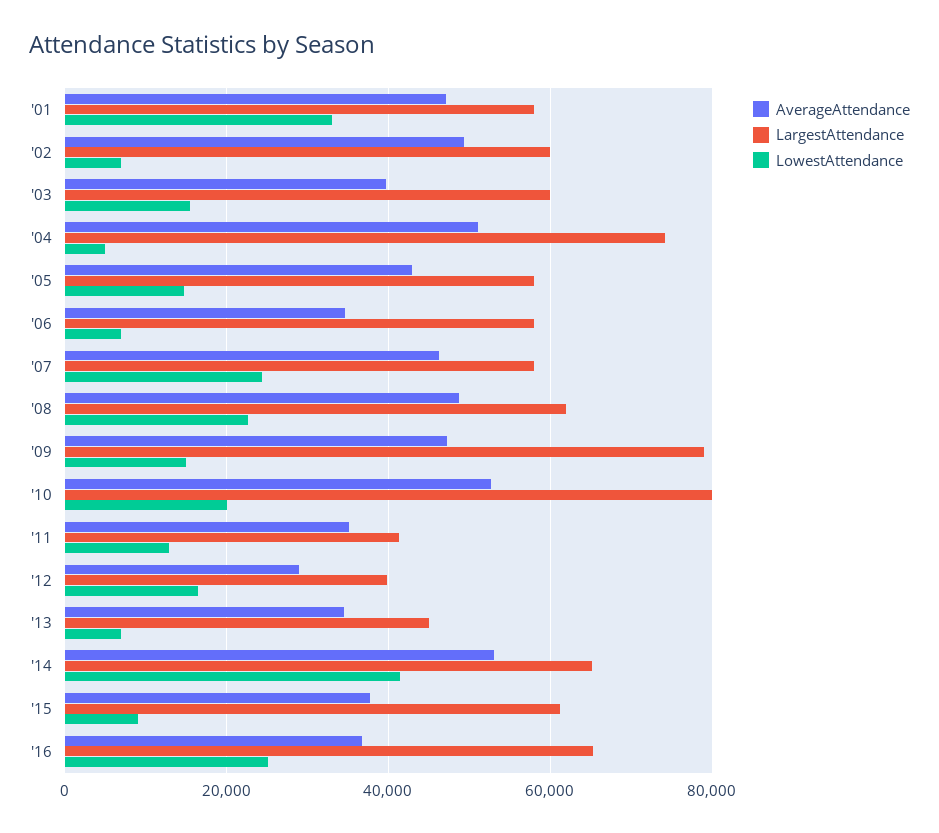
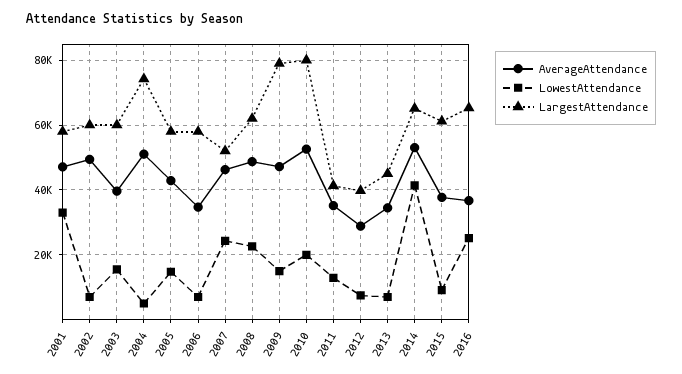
LargestAttendance, '07: 58000 -> 52000
LowestAttendance, '12: 16000 -> 8000

